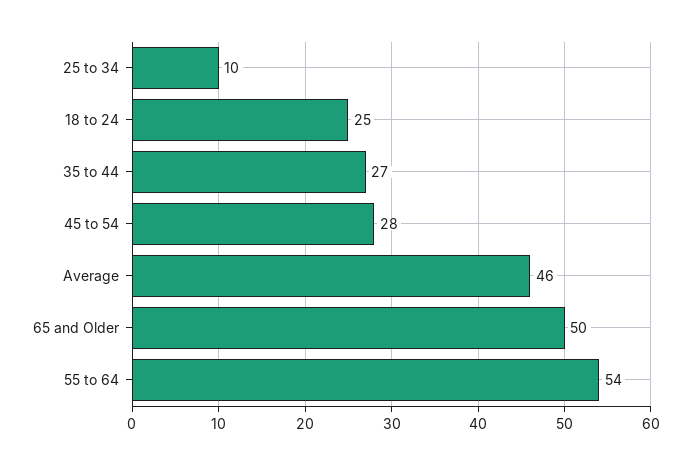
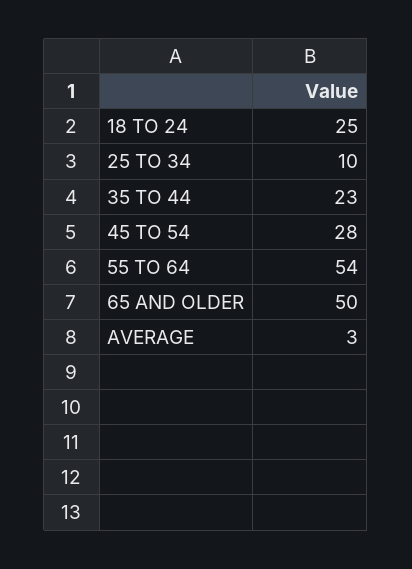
35 to 44: 27 -> 23
Average: 46 -> 3

